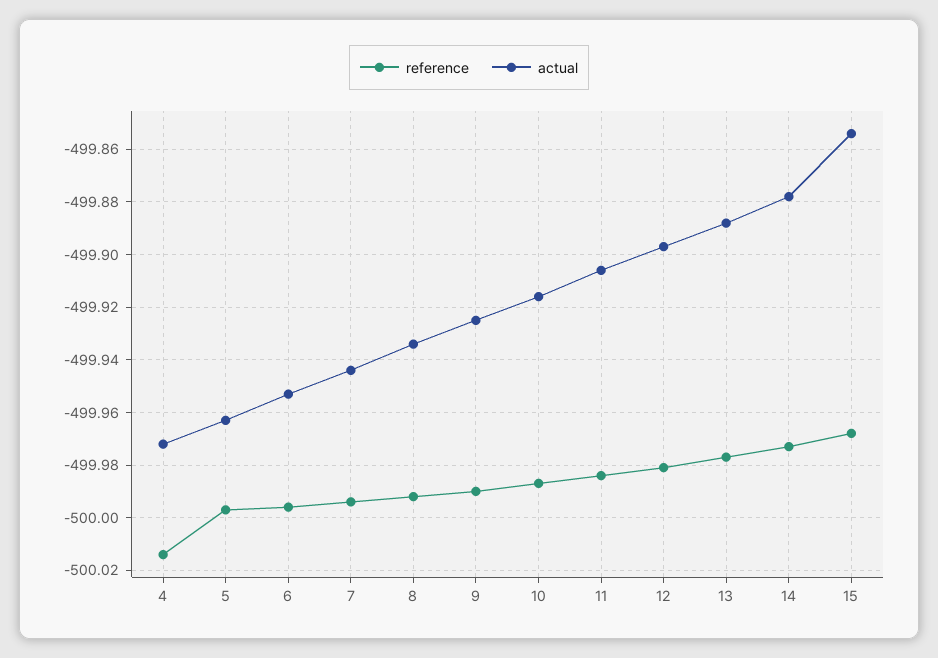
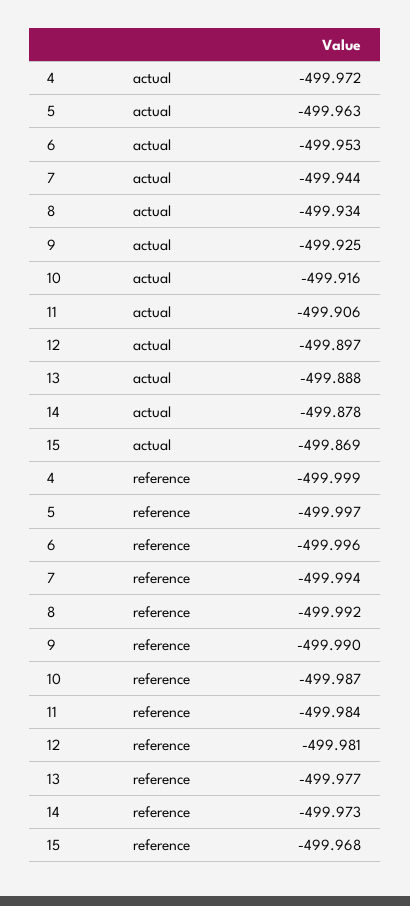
reference, 4: -500.015 -> -499.999
actual, 15: -499.855 -> -499.869

